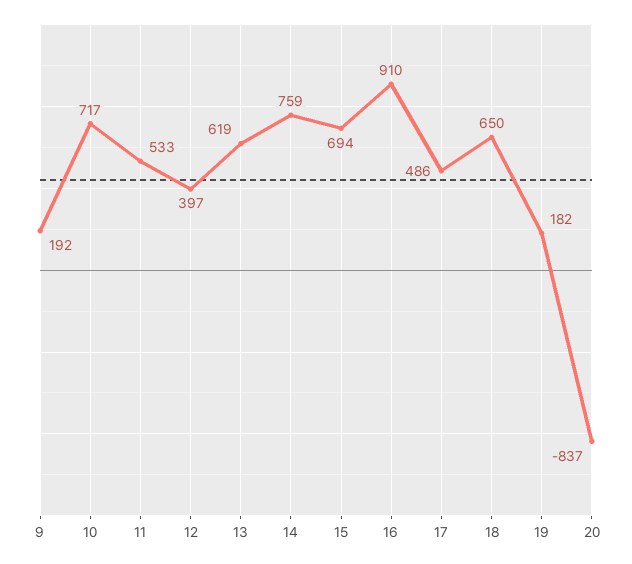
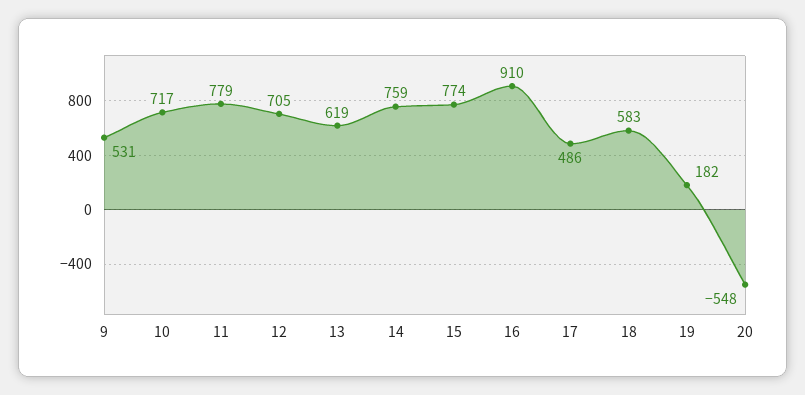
9: 192 -> 531
11: 533 -> 779
12: 397 -> 705
15: 694 -> 774
18: 650 -> 583
20: -837 -> -548

